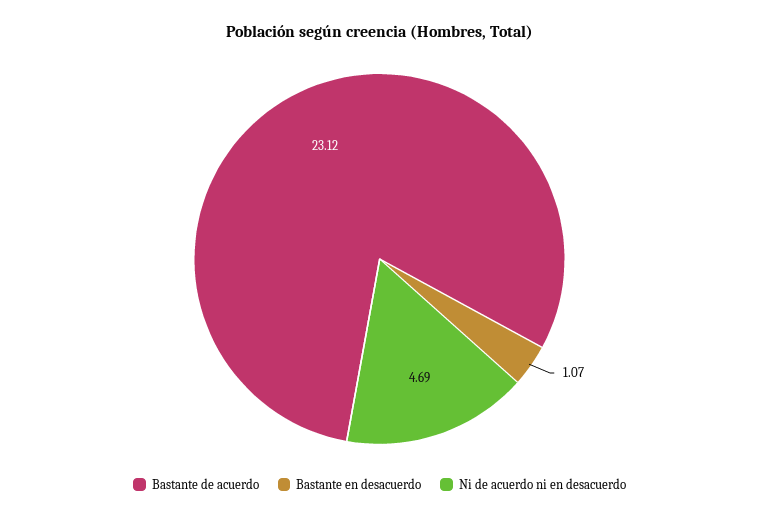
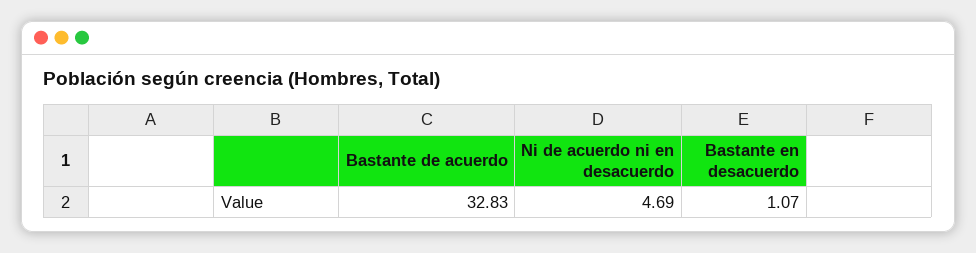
Bastante de acuerdo: 23.12 -> 32.83

